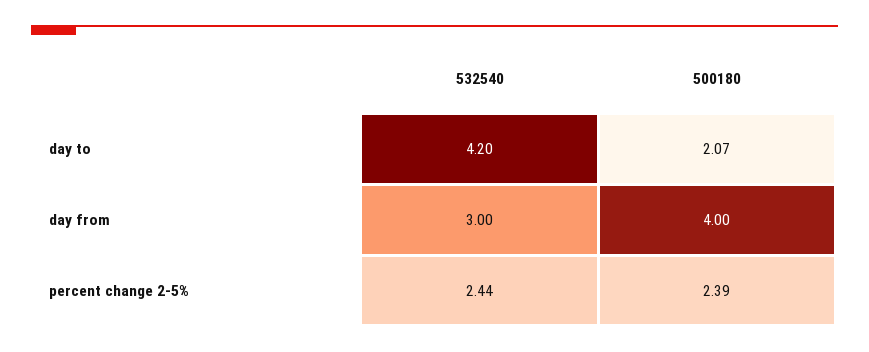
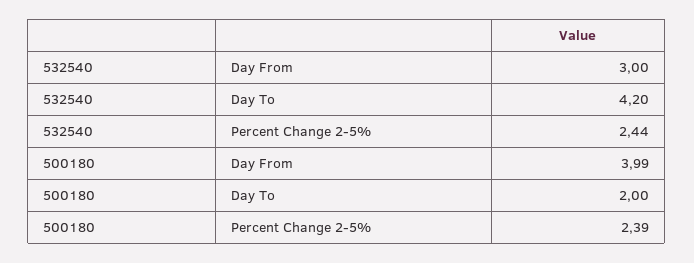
500180, day to: 2.07 -> 2
500180, day from: 4 -> 3.99

